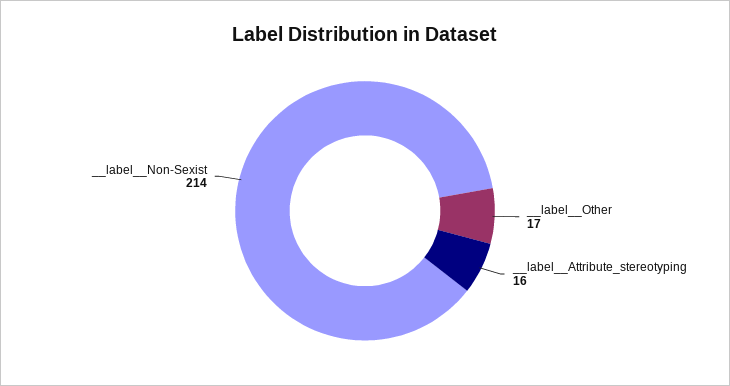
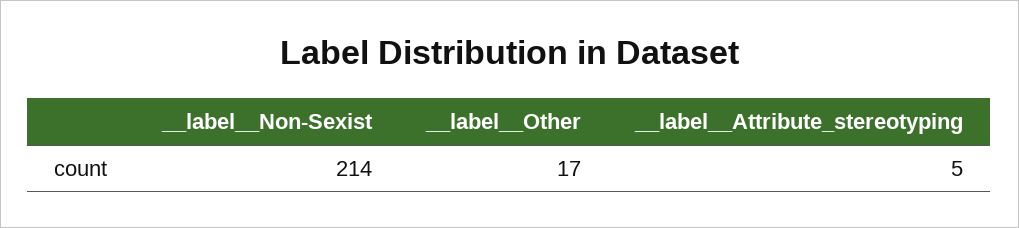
__label__Attribute_stereotyping: 16 -> 5

